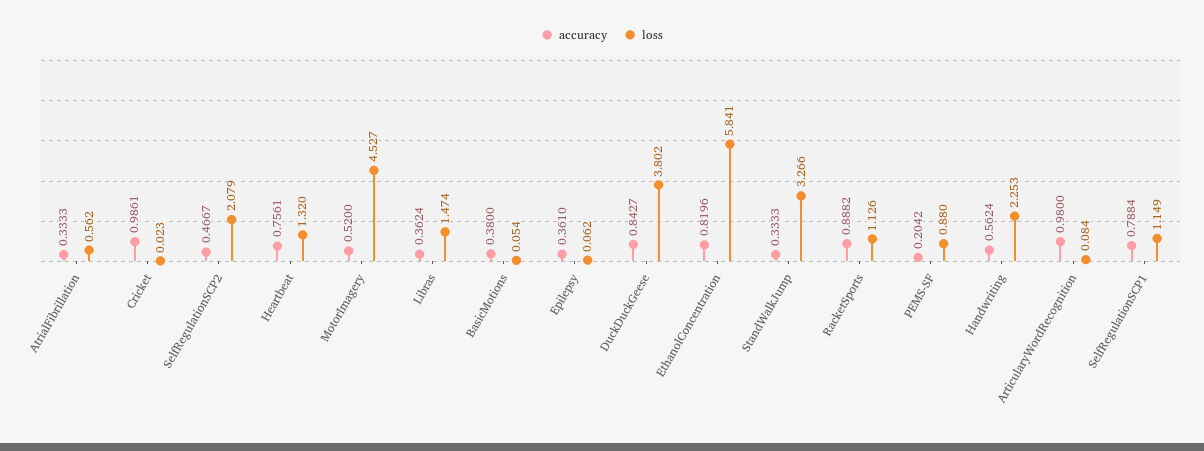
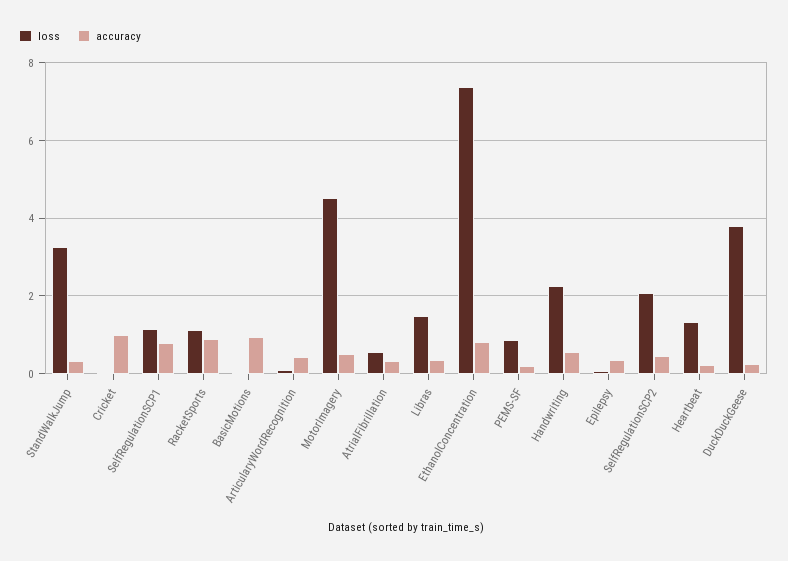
accuracy, Heartbeat: 0.7561 -> 0.2
accuracy, BasicMotions: 0.38 -> 1
accuracy, DuckDuckGeese: 0.8427 -> 0.2
loss, EthanolConcentration: 5.841 -> 7.4
accuracy, ArticularyWordRecognition: 0.98 -> 0.4

